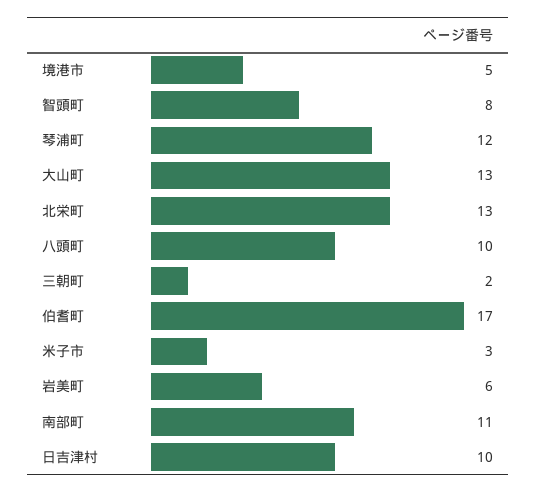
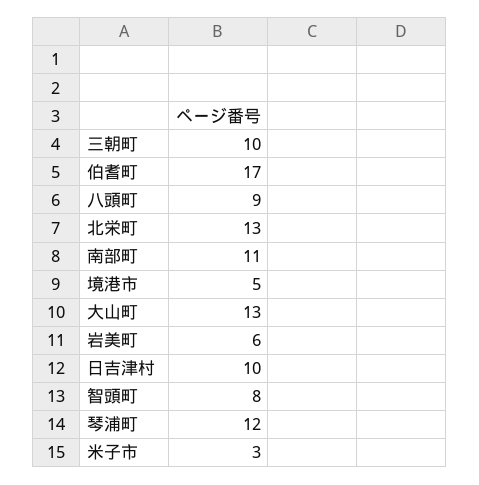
八頭町: 10 -> 9
三朝町: 2 -> 10

